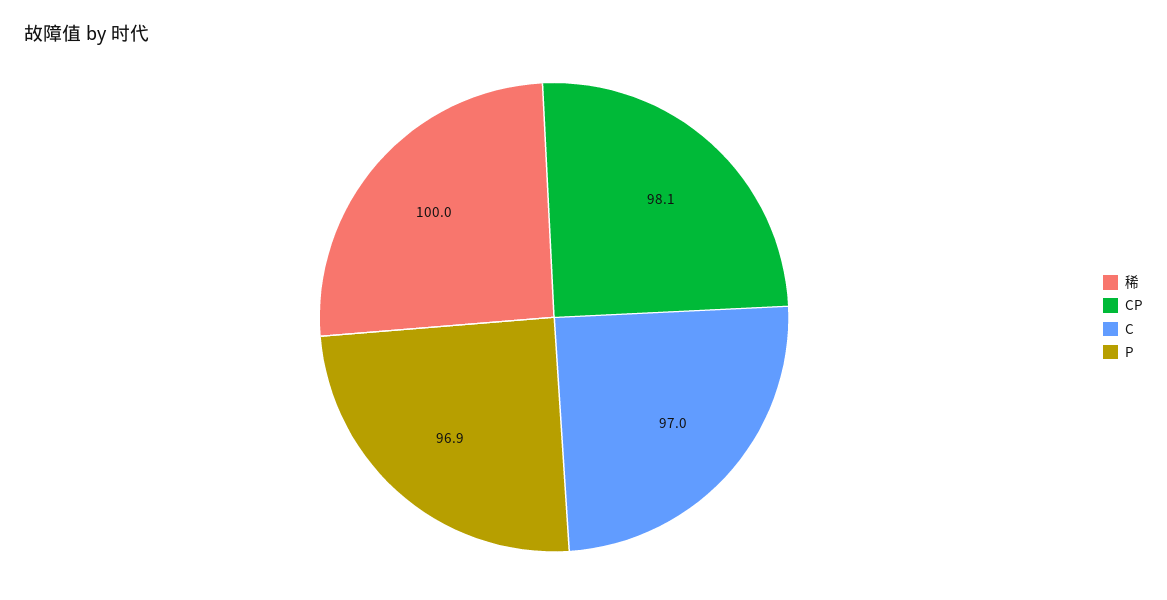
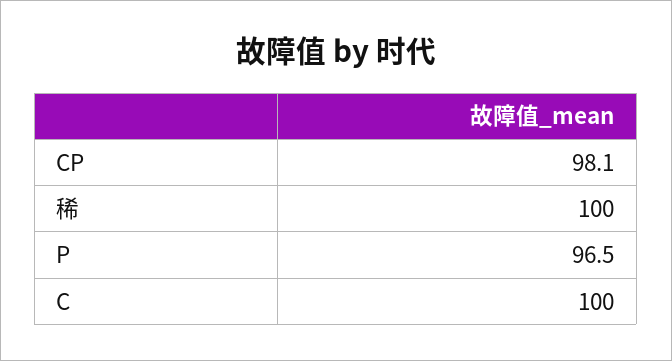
C: 97 -> 100
P: 96.9 -> 96.5

